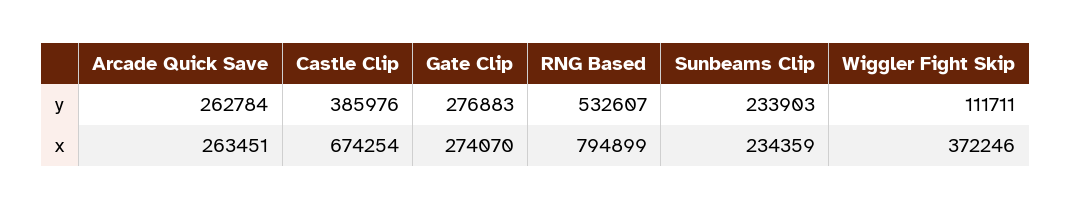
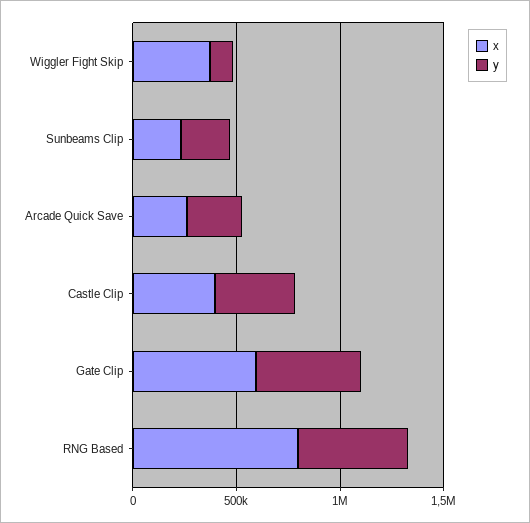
y, Gate Clip: 276883 -> 500000
x, Castle Clip: 674254 -> 400000
x, Gate Clip: 274070 -> 600000

